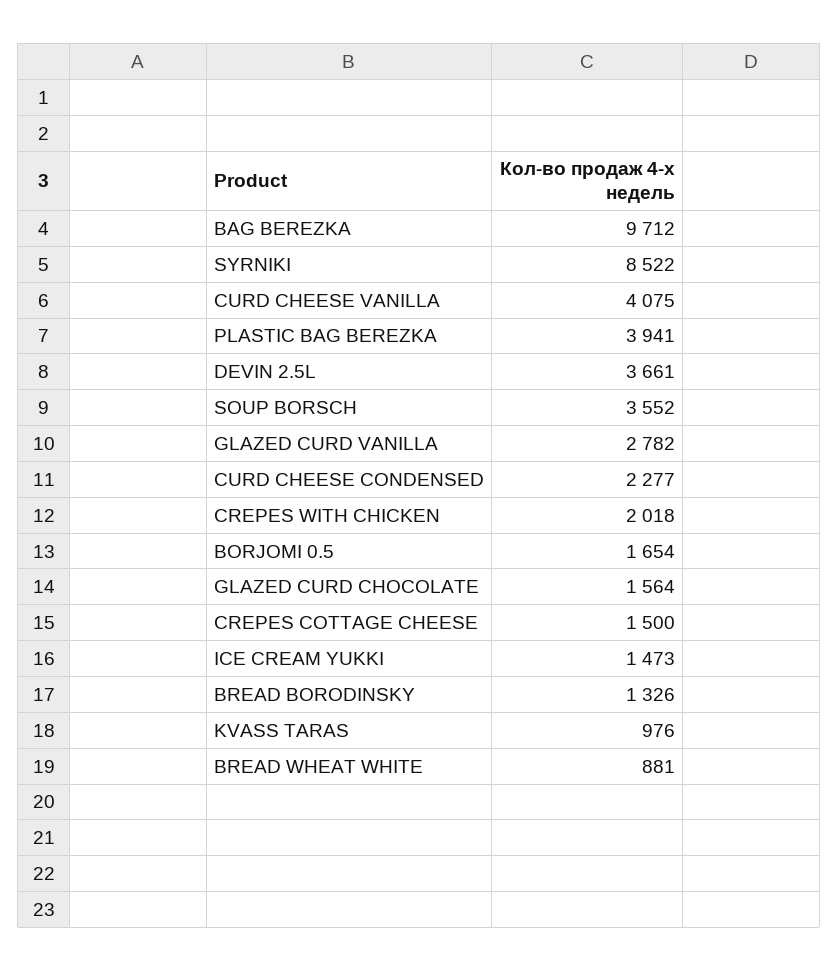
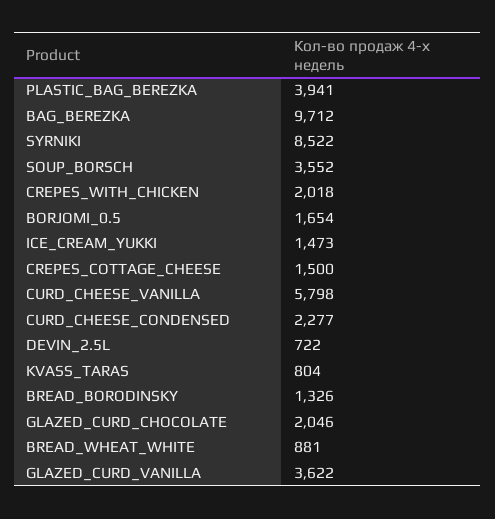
CURD CHEESE VANILLA: 4075 -> 5798
DEVIN 2.5L: 3661 -> 722
GLAZED CURD VANILLA: 2782 -> 3622
GLAZED CURD CHOCOLATE: 1564 -> 2046
KVASS TARAS: 976 -> 804

